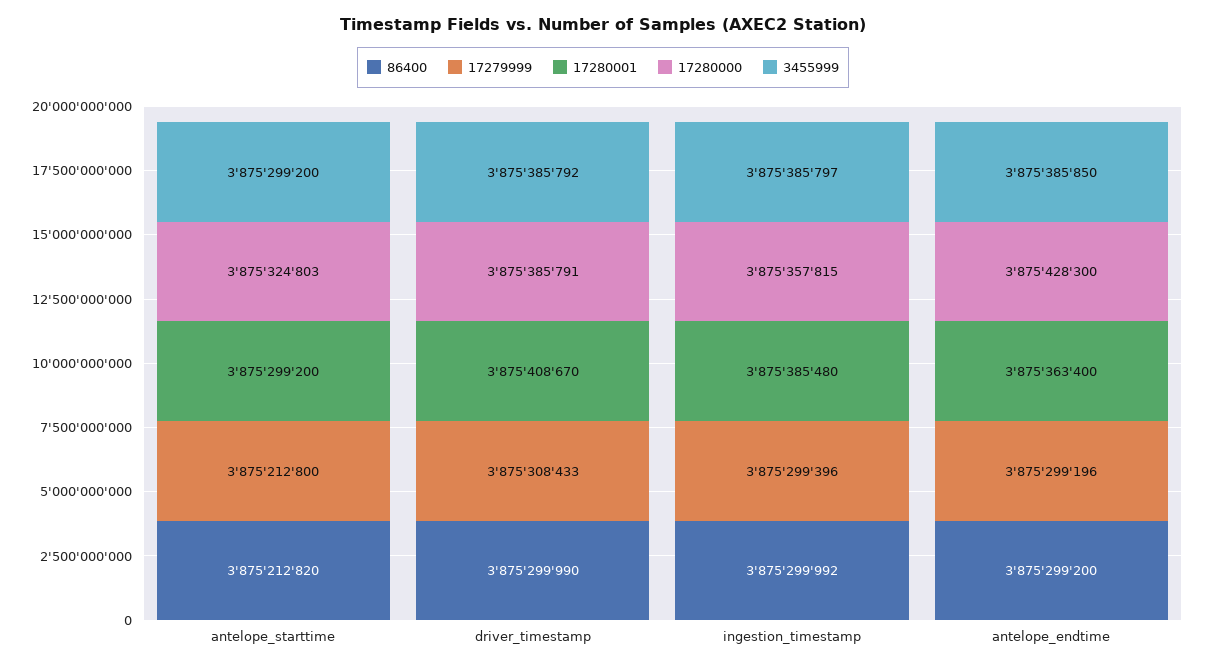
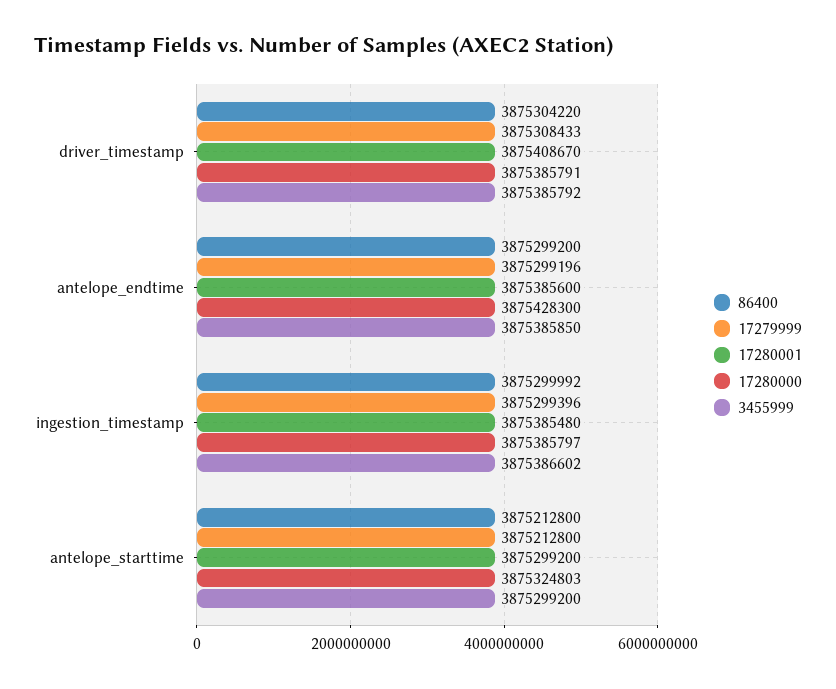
86400, antelope_starttime: 3875212820 -> 3875212800
86400, driver_timestamp: 3875299990 -> 3875304220
17280000, ingestion_timestamp: 3875357815 -> 3875385797
3455999, ingestion_timestamp: 3875385797 -> 3875386602
17280001, antelope_endtime: 3875363400 -> 3875385600

